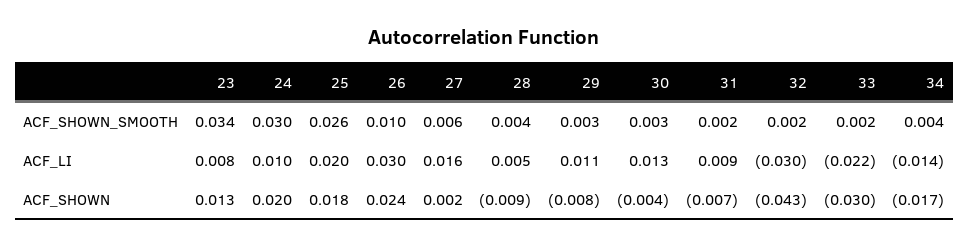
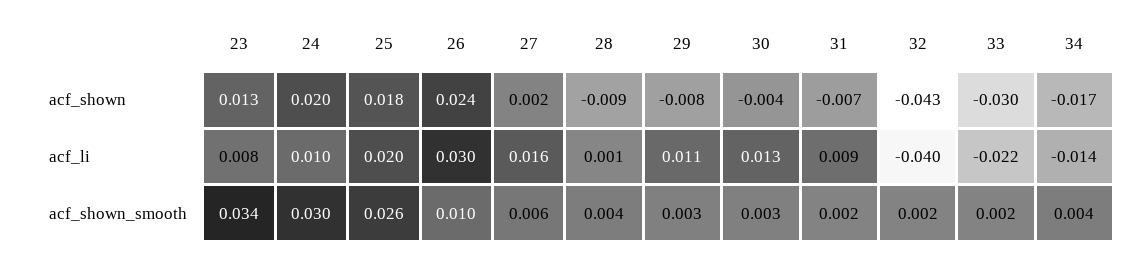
28, ACF_LI: 0.005 -> 0.001
32, ACF_LI: -0.03 -> -0.04

